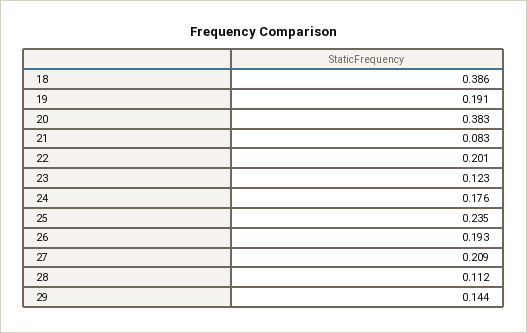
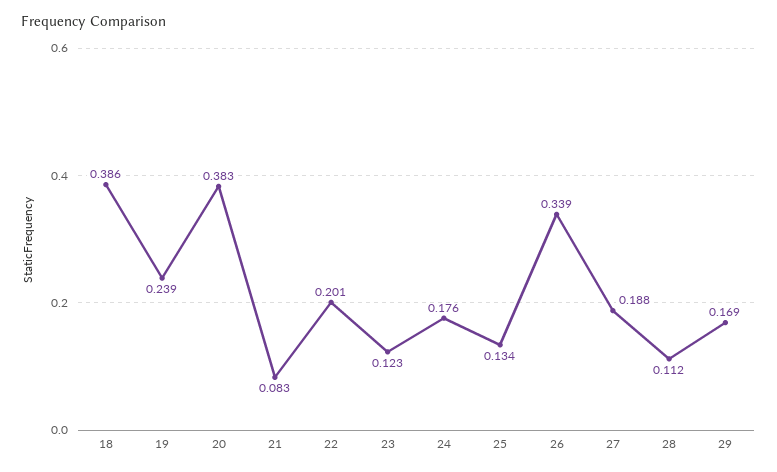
19: 0.191 -> 0.239
25: 0.235 -> 0.134
26: 0.193 -> 0.339
27: 0.209 -> 0.188
29: 0.144 -> 0.169

